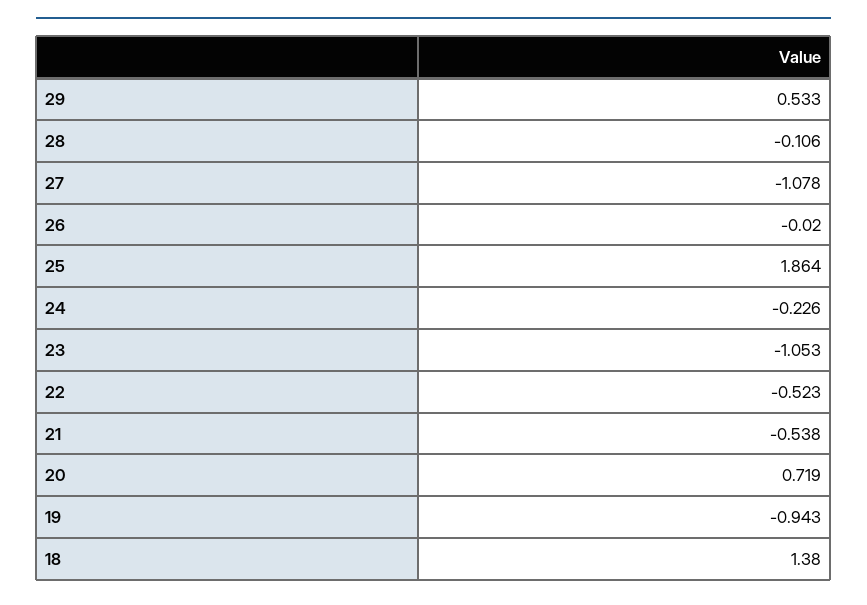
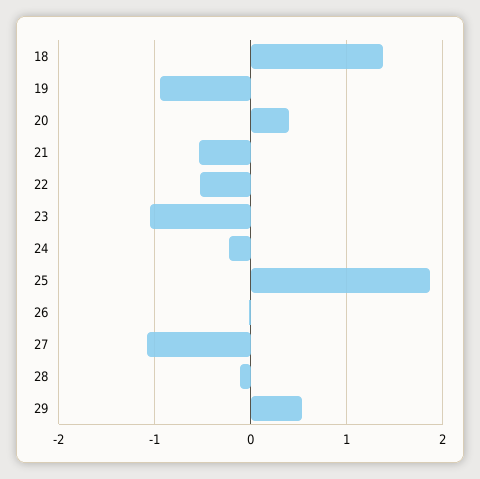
20: 0.719 -> 0.4

